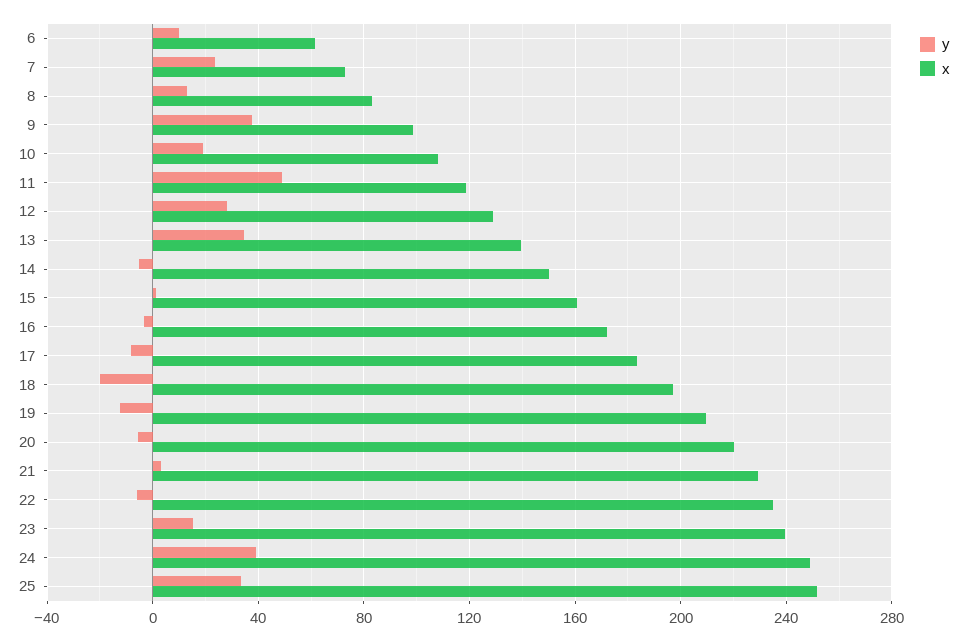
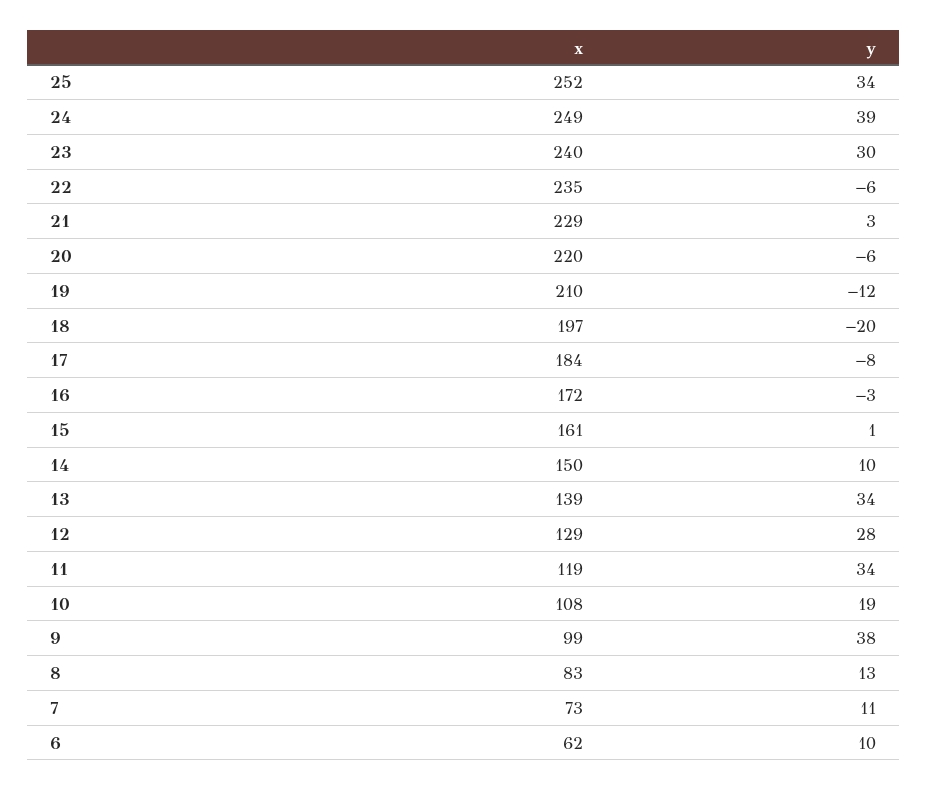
y, 7: 25 -> 11
y, 11: 50 -> 34
y, 14: -5 -> 10
y, 23: 15 -> 30

